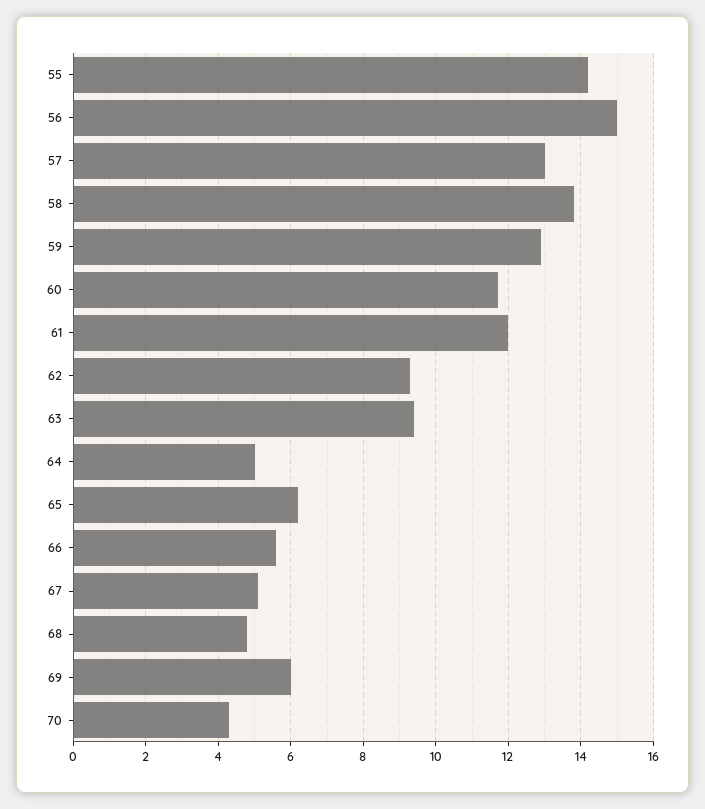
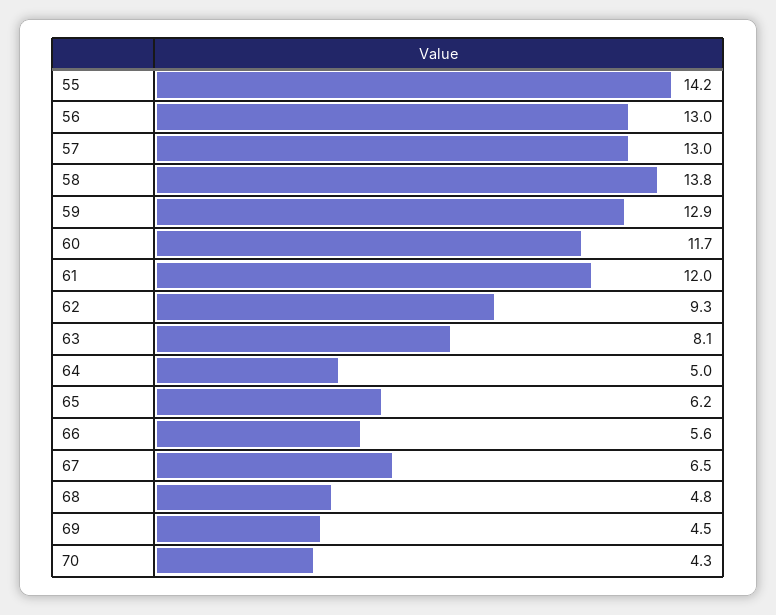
56: 15 -> 13
63: 9.5 -> 8.1
67: 5 -> 6.5
69: 6 -> 4.5

